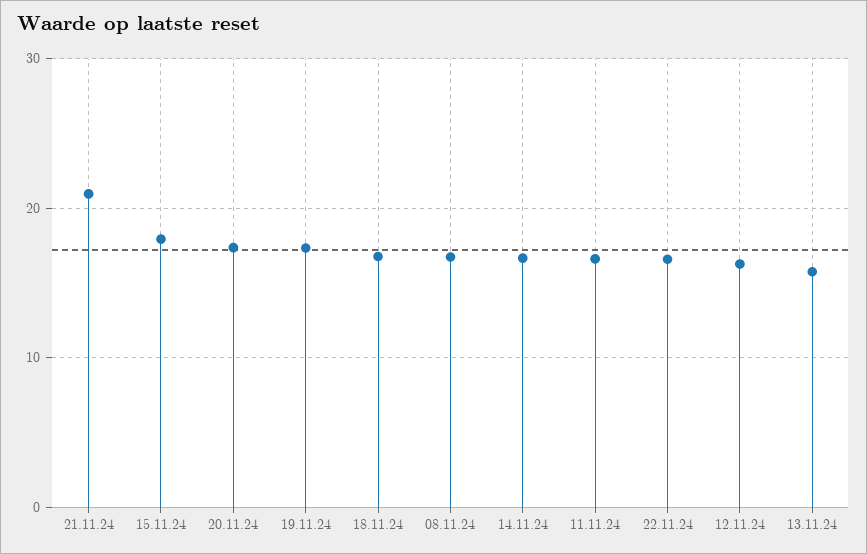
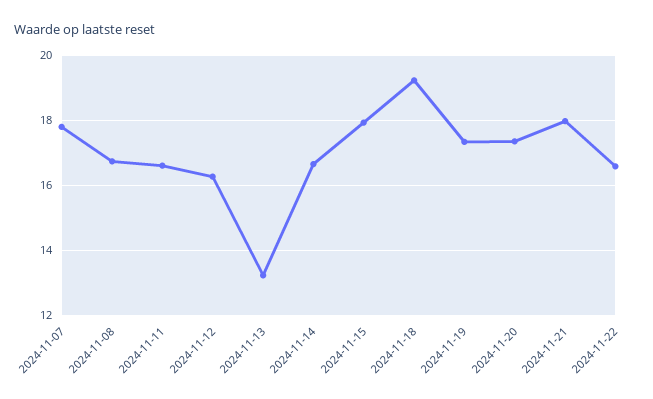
21.11.24: 21 -> 18
18.11.24: 17 -> 19.2
13.11.24: 16 -> 13.2
2024-11-07: none -> 17.8

